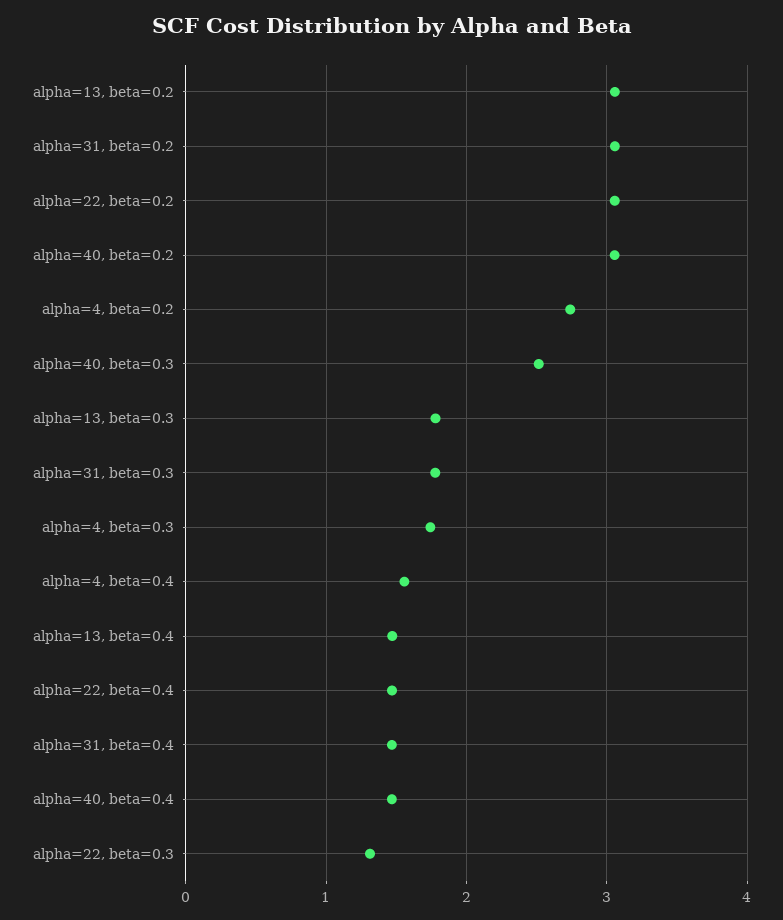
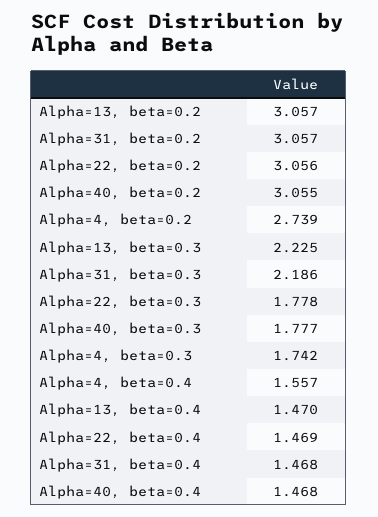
alpha=40, beta=0.3: 2.5 -> 1.777
alpha=13, beta=0.3: 1.8 -> 2.225
alpha=31, beta=0.3: 1.8 -> 2.186
alpha=22, beta=0.3: 1.3 -> 1.778

